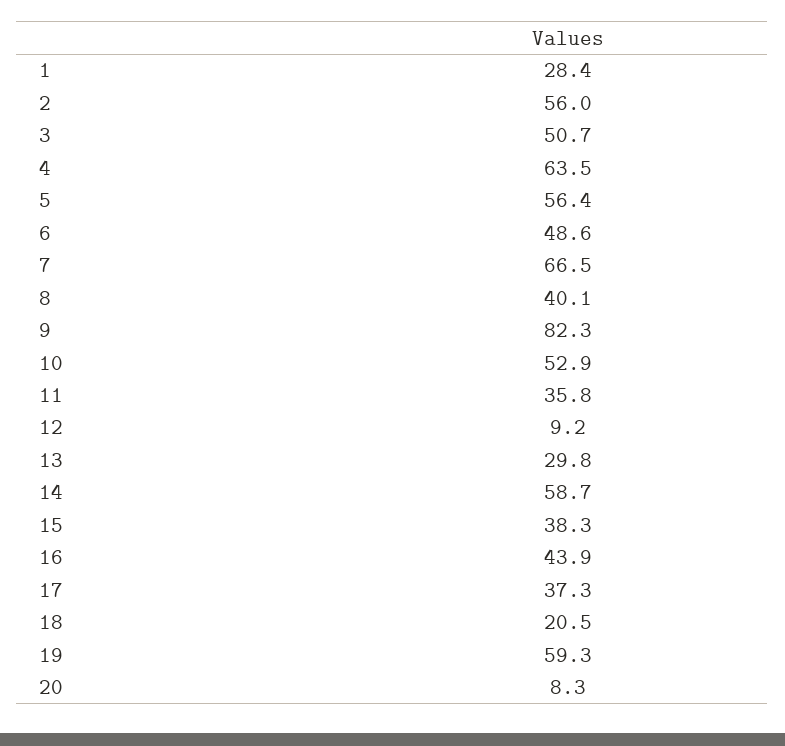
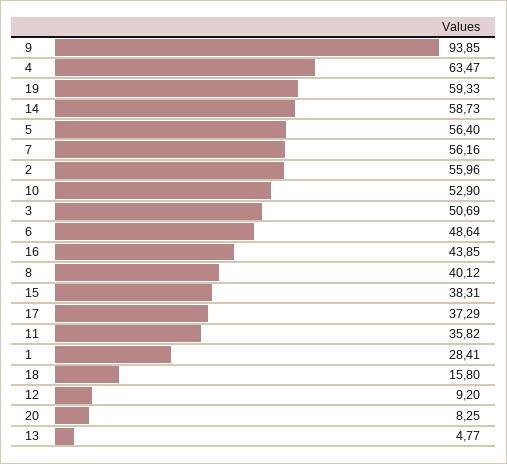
7: 66.5 -> 56.16
9: 82.3 -> 93.85
13: 29.8 -> 4.77
18: 20.5 -> 15.8

